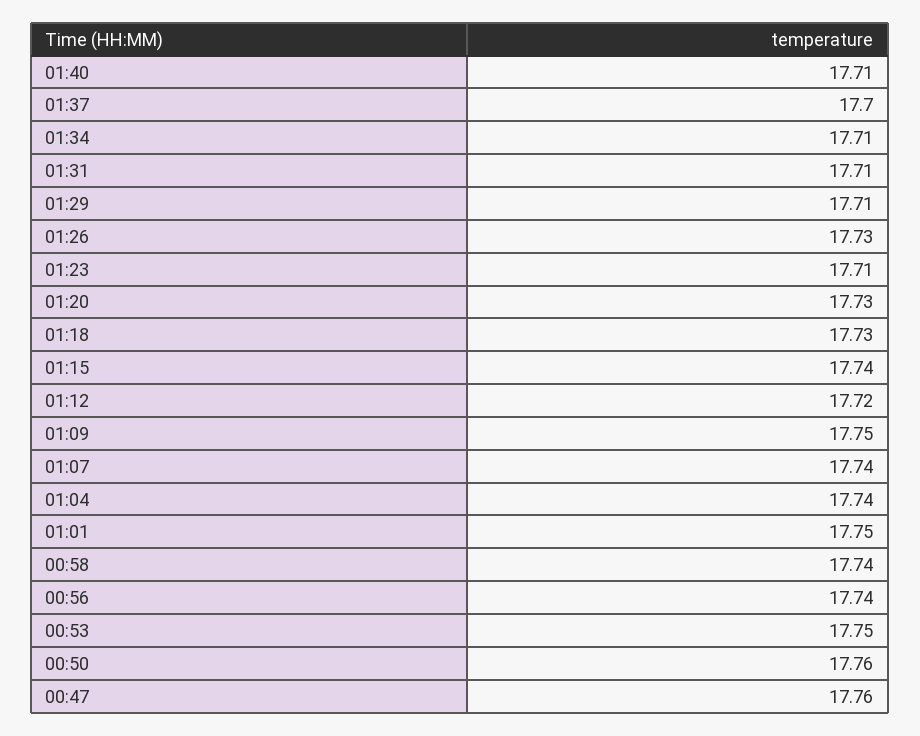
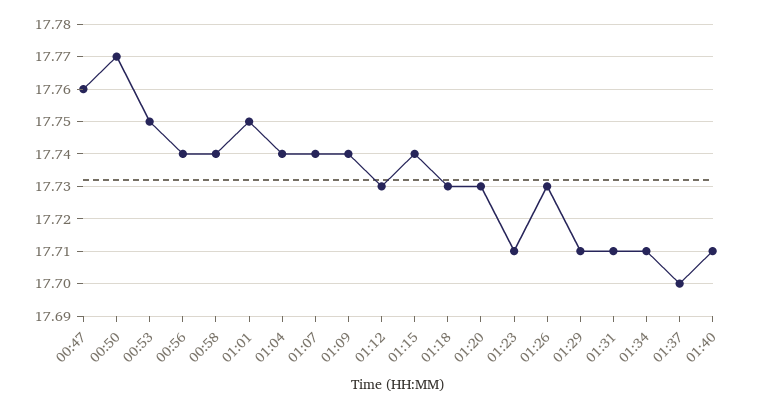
01:12: 17.72 -> 17.73
01:09: 17.75 -> 17.74
00:50: 17.76 -> 17.77

